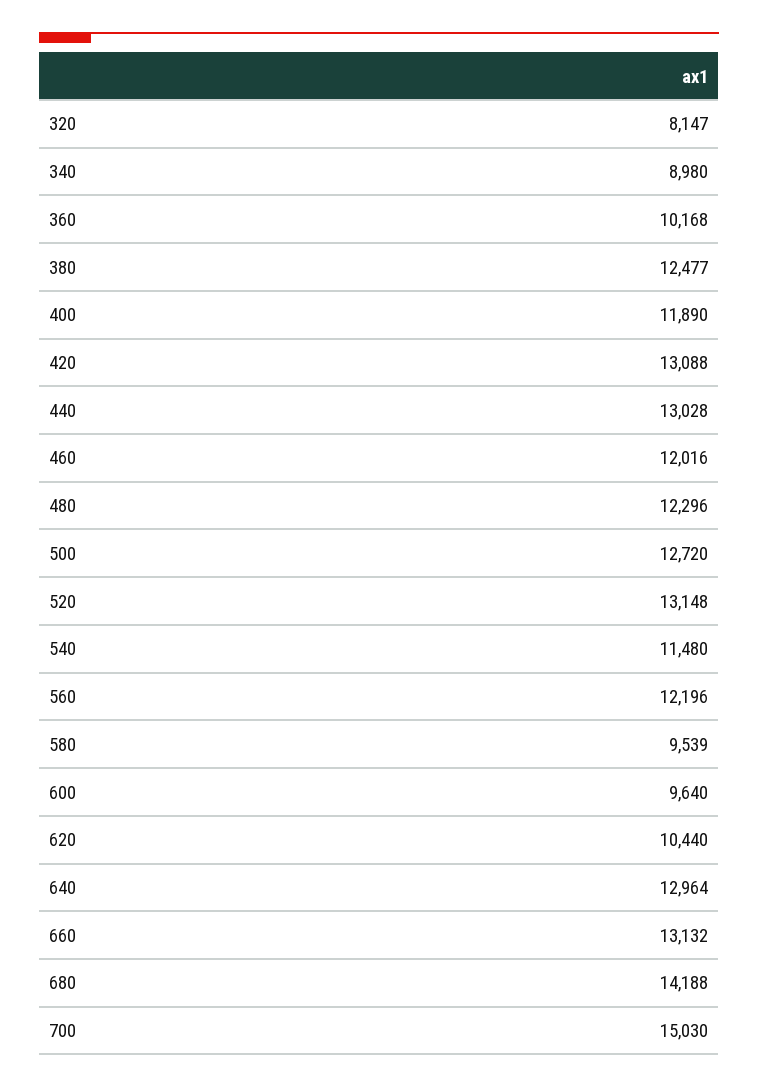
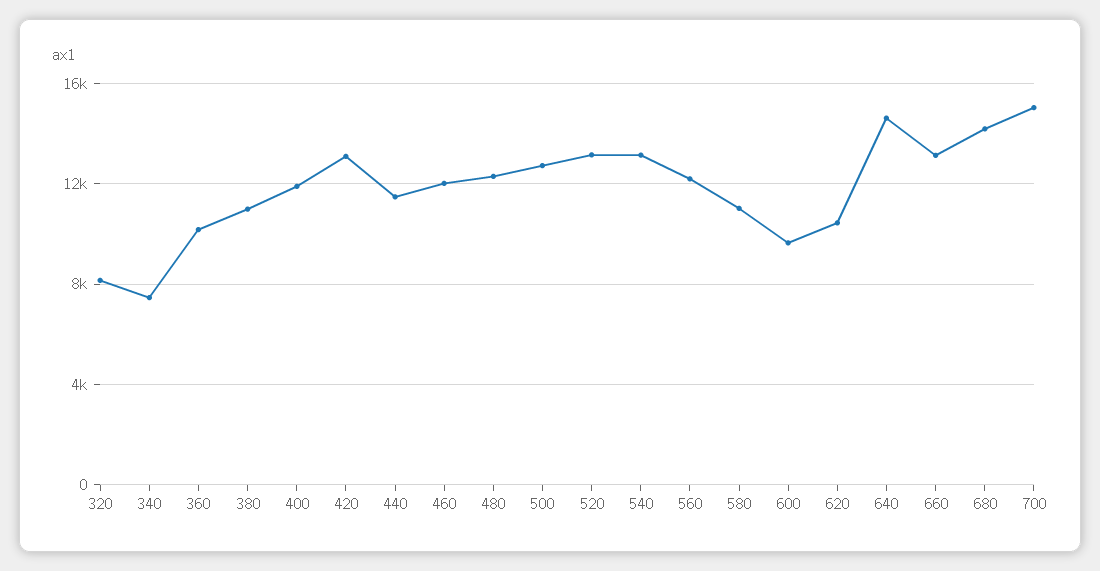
340: 8980 -> 7500
380: 12477 -> 11000
440: 13028 -> 11500
540: 11480 -> 13000
580: 9539 -> 11000
640: 12964 -> 14500

